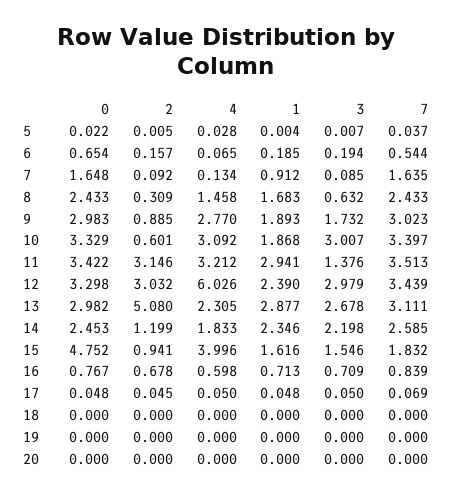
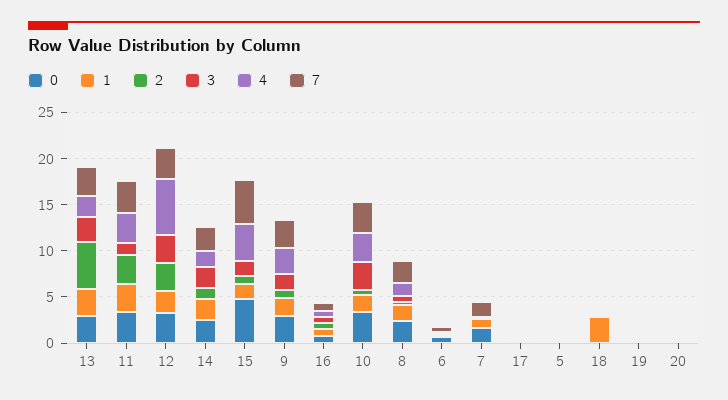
7, 15: 1.832 -> 5
1, 18: 0 -> 3

